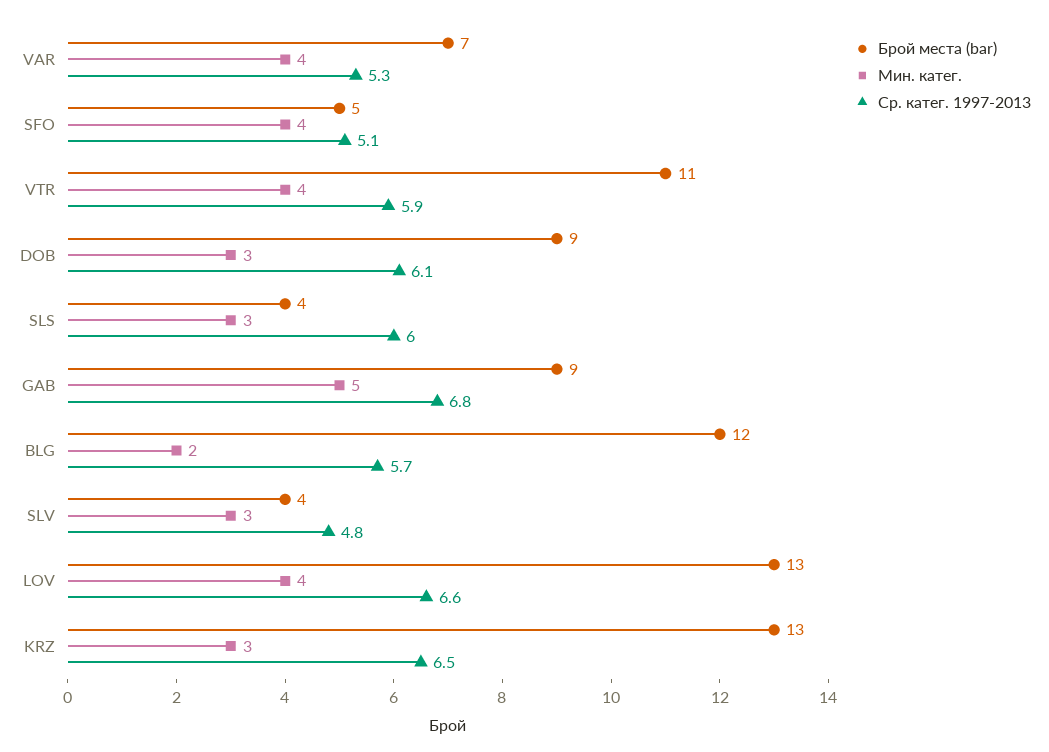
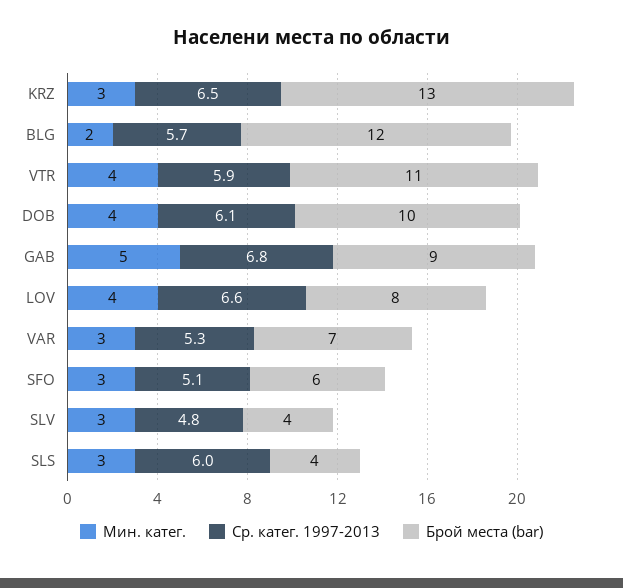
Мин. катег., VAR: 4 -> 3
Брой места (bar), SFO: 5 -> 6
Мин. катег., SFO: 4 -> 3
Брой места (bar), DOB: 9 -> 10
Мин. катег., DOB: 3 -> 4
Брой места (bar), LOV: 13 -> 8

